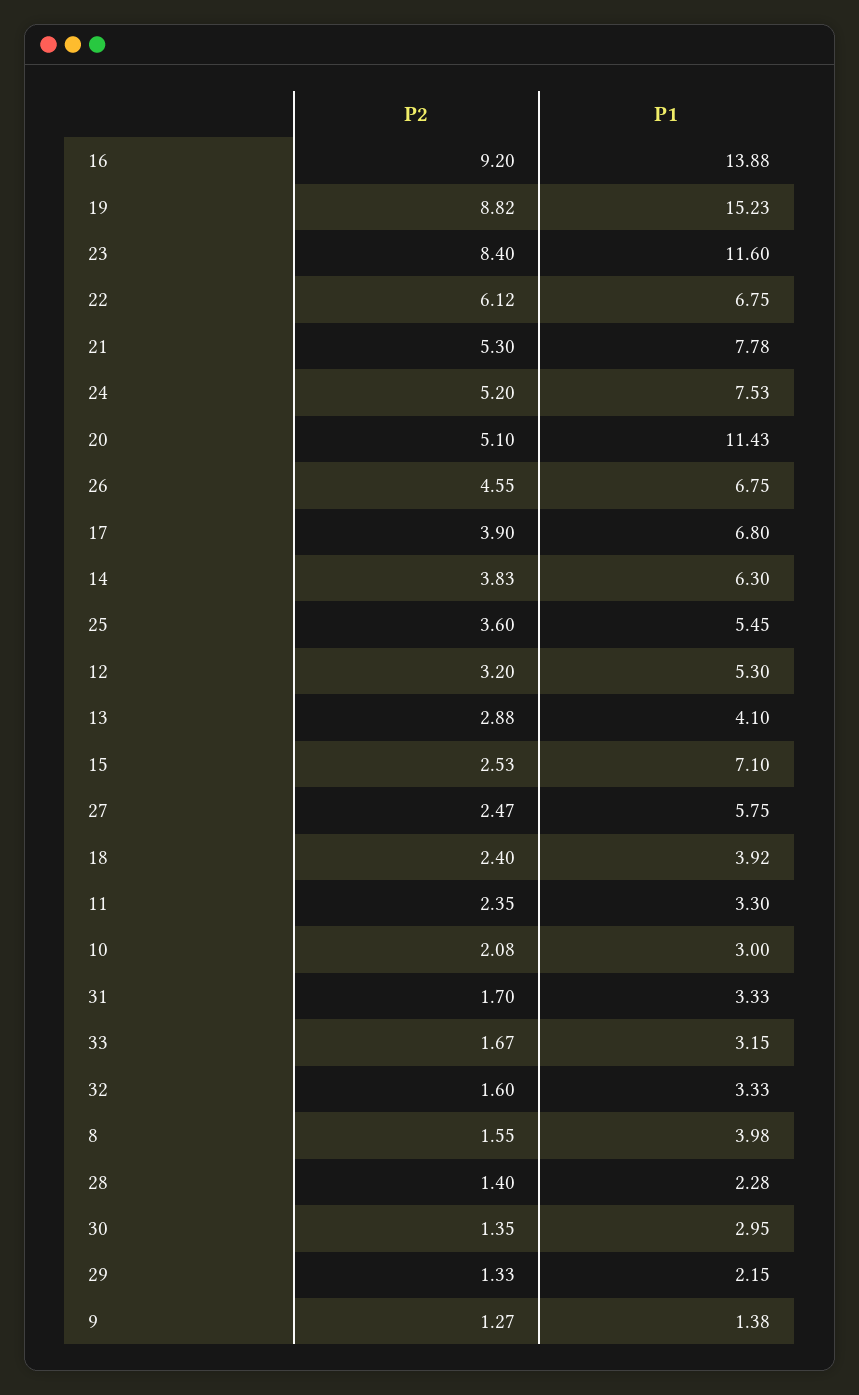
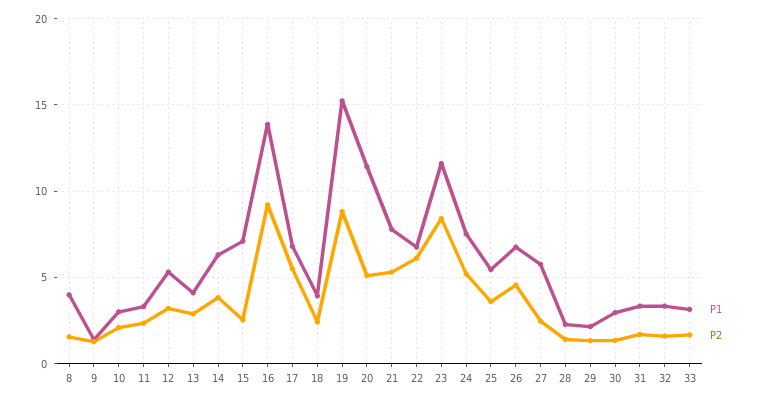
P2, 17: 3.9 -> 5.5

